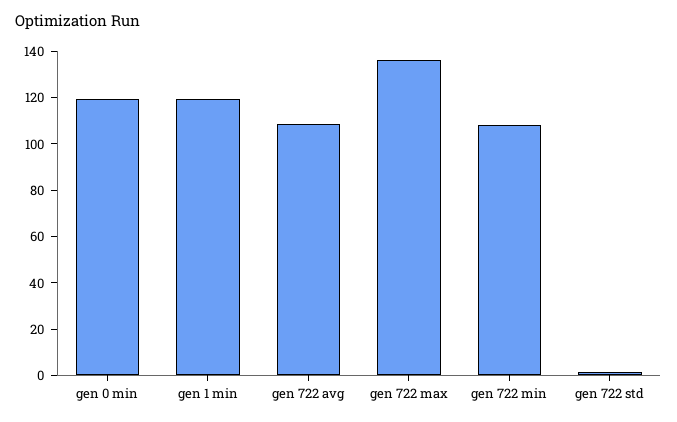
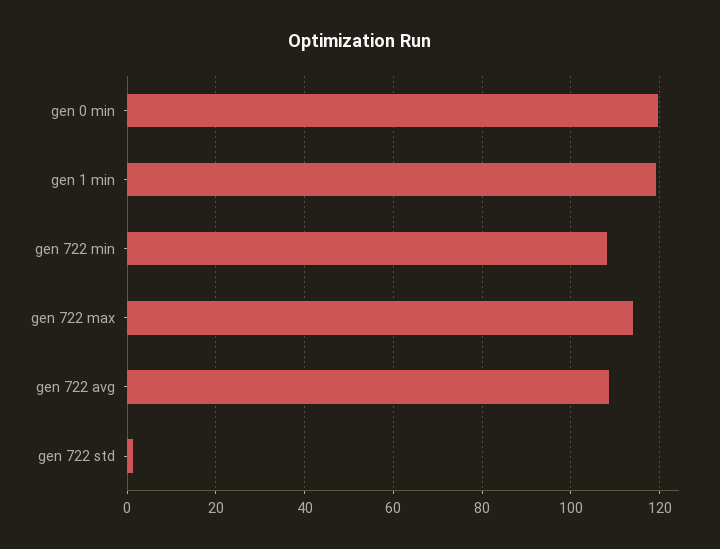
gen 722 max: 135 -> 114

